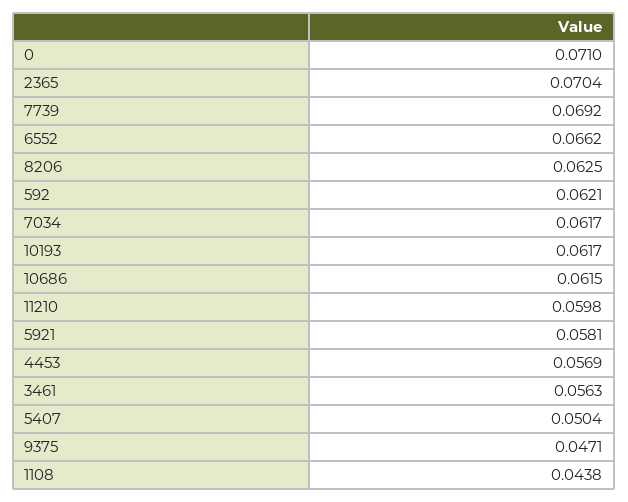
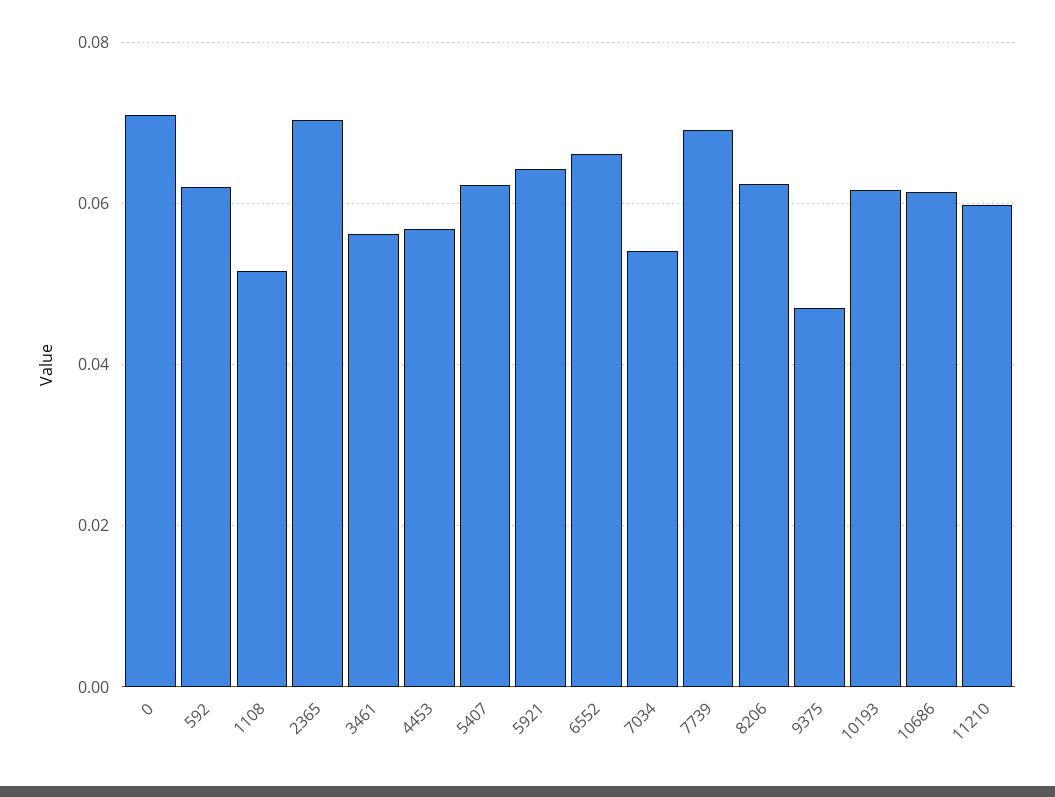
7034: 0.0617 -> 0.054
5921: 0.0581 -> 0.064
5407: 0.0504 -> 0.062
1108: 0.0438 -> 0.052

